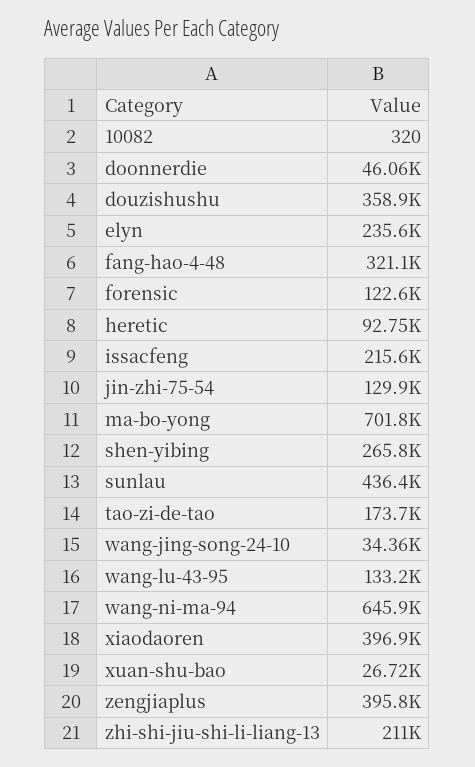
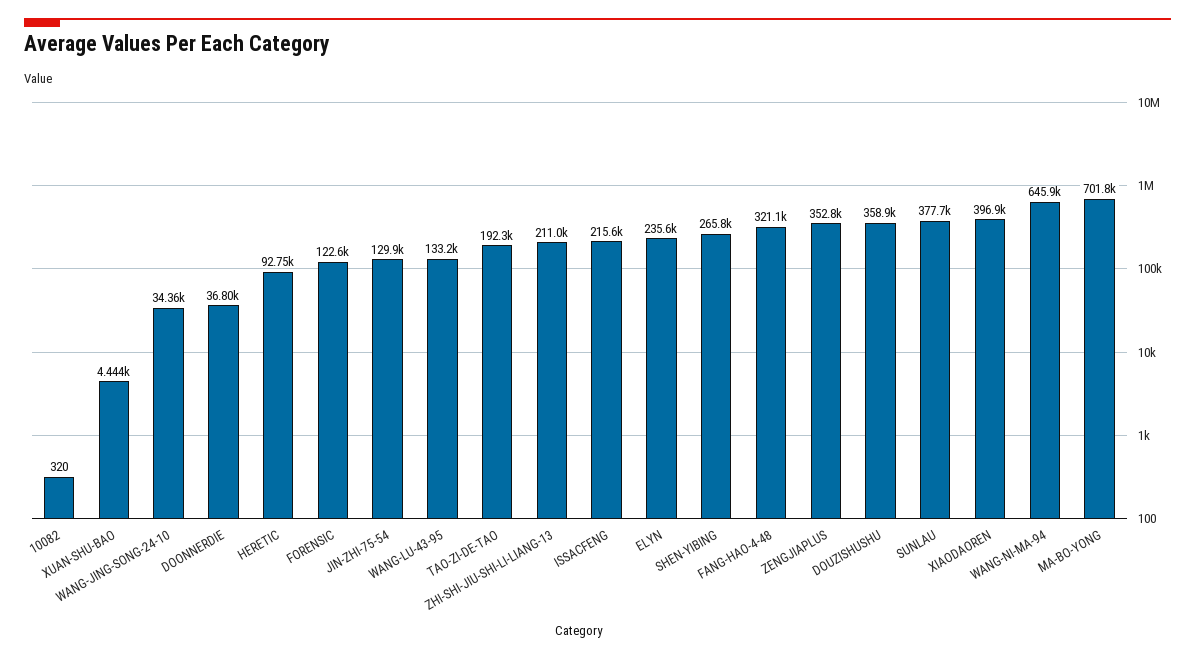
doonnerdie: 46060 -> 36800
sunlau: 436400 -> 377700
tao-zi-de-tao: 173700 -> 192300
xuan-shu-bao: 26720 -> 4444
zengjiaplus: 395800 -> 352800

